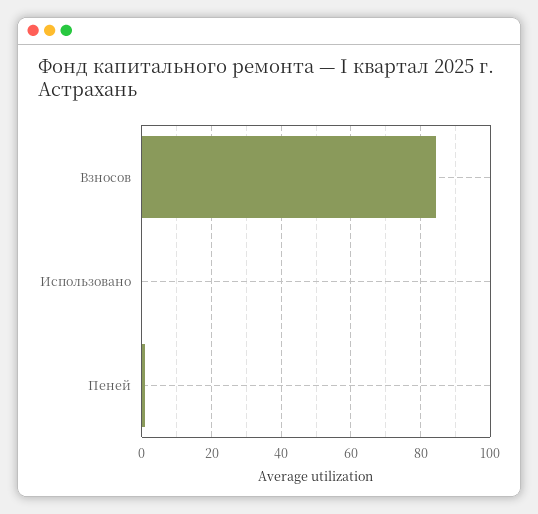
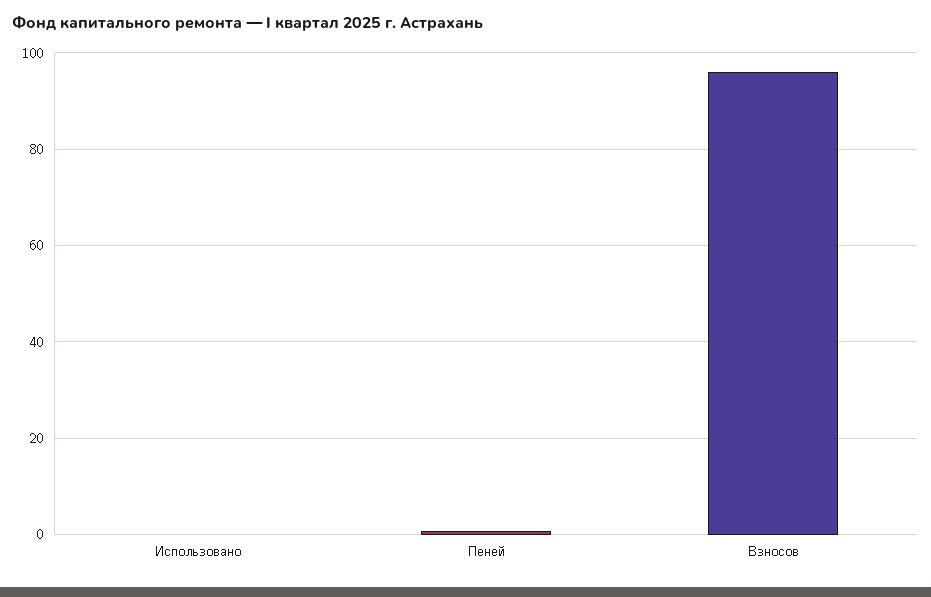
Взносов: 84 -> 96

